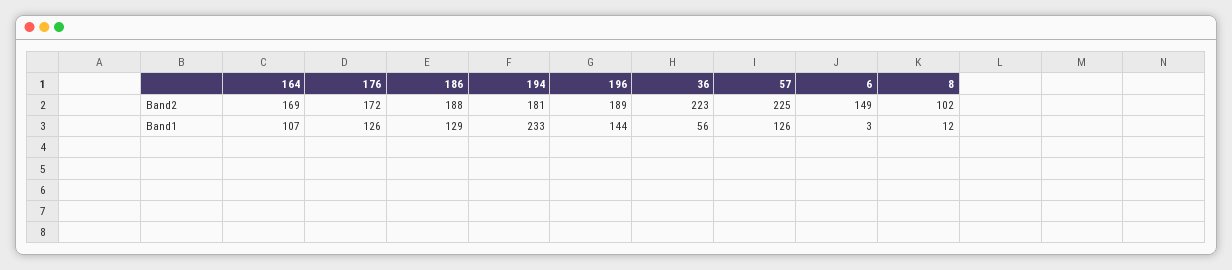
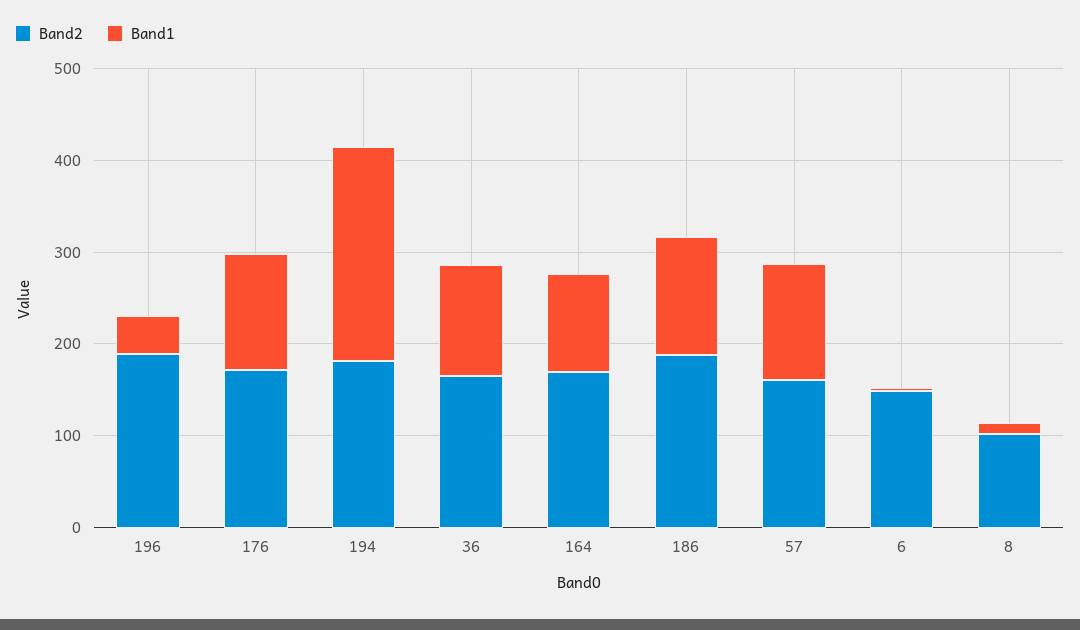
Band2, 36: 223 -> 160
Band2, 57: 225 -> 160
Band1, 196: 144 -> 40
Band1, 36: 56 -> 120

